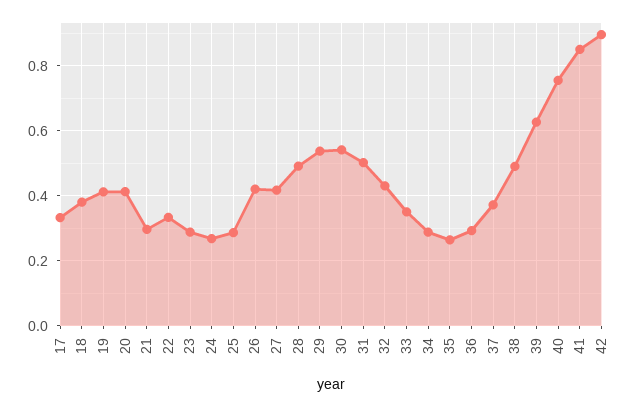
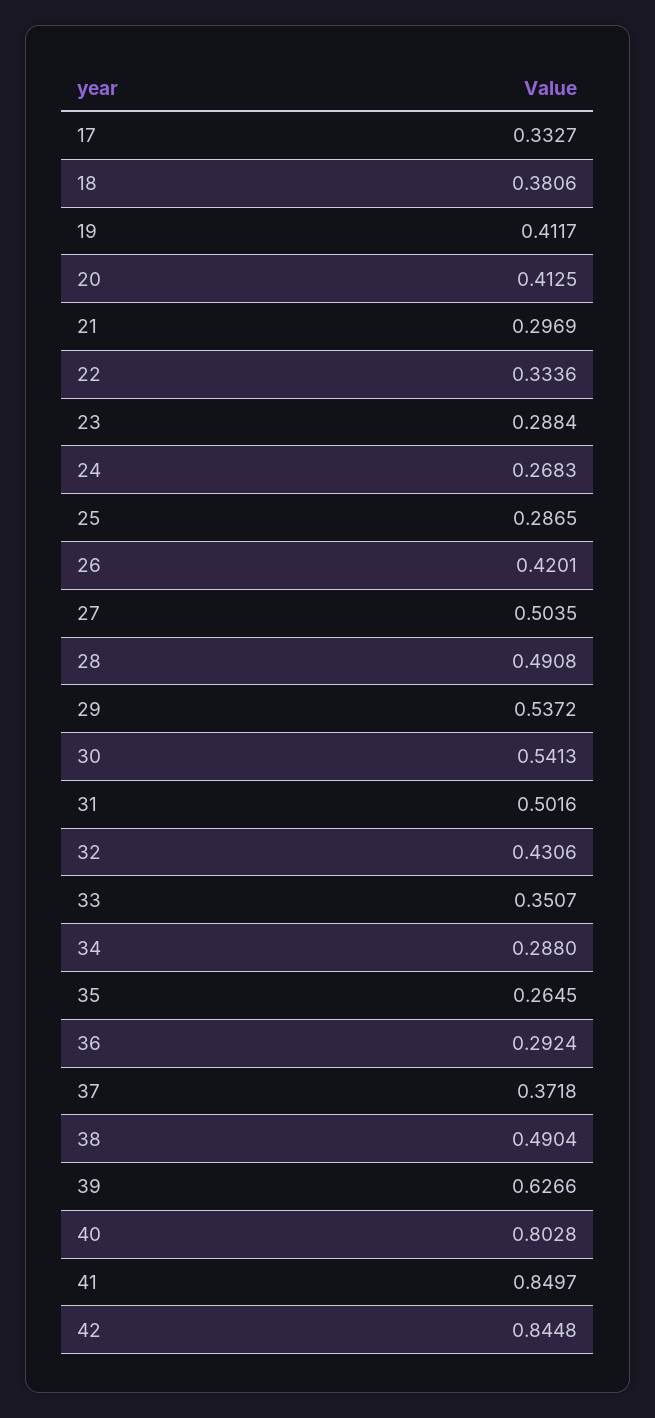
27: 0.42 -> 0.5035
40: 0.76 -> 0.8028
42: 0.9 -> 0.8448

